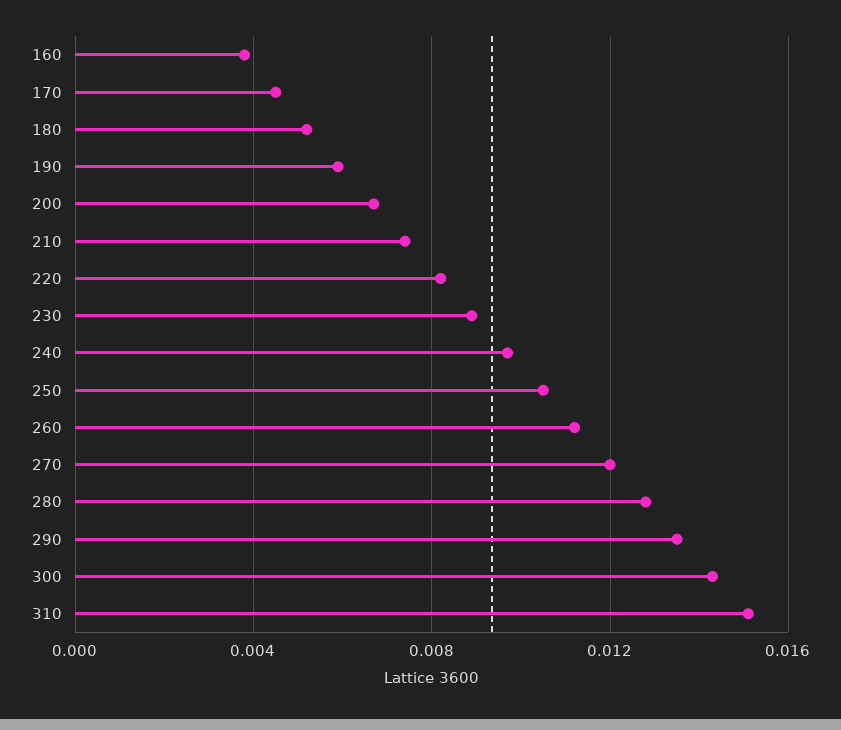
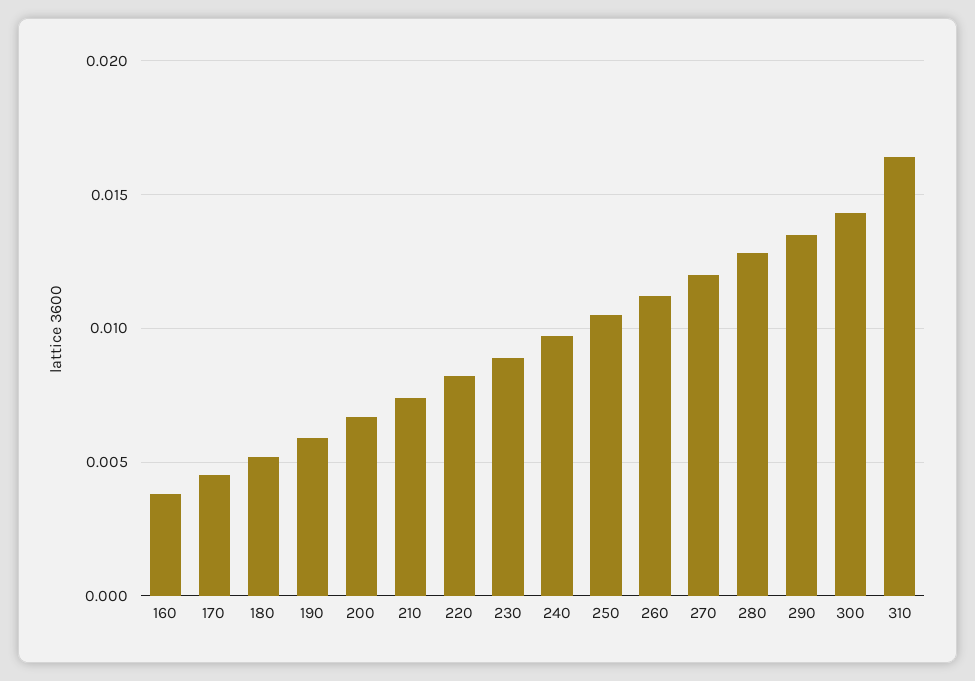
310: 0.015 -> 0.0165

